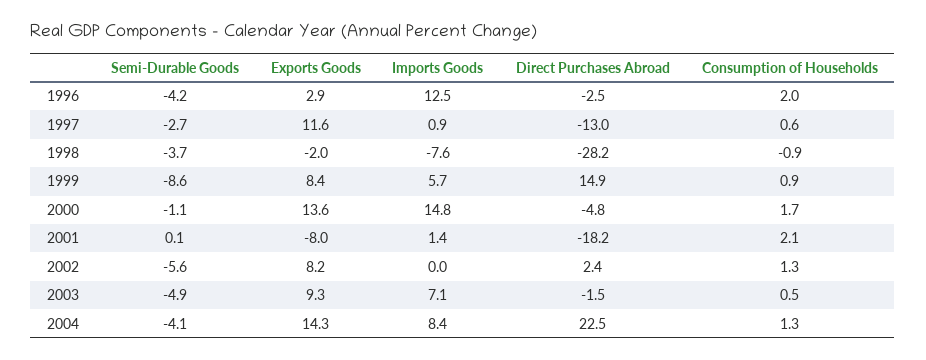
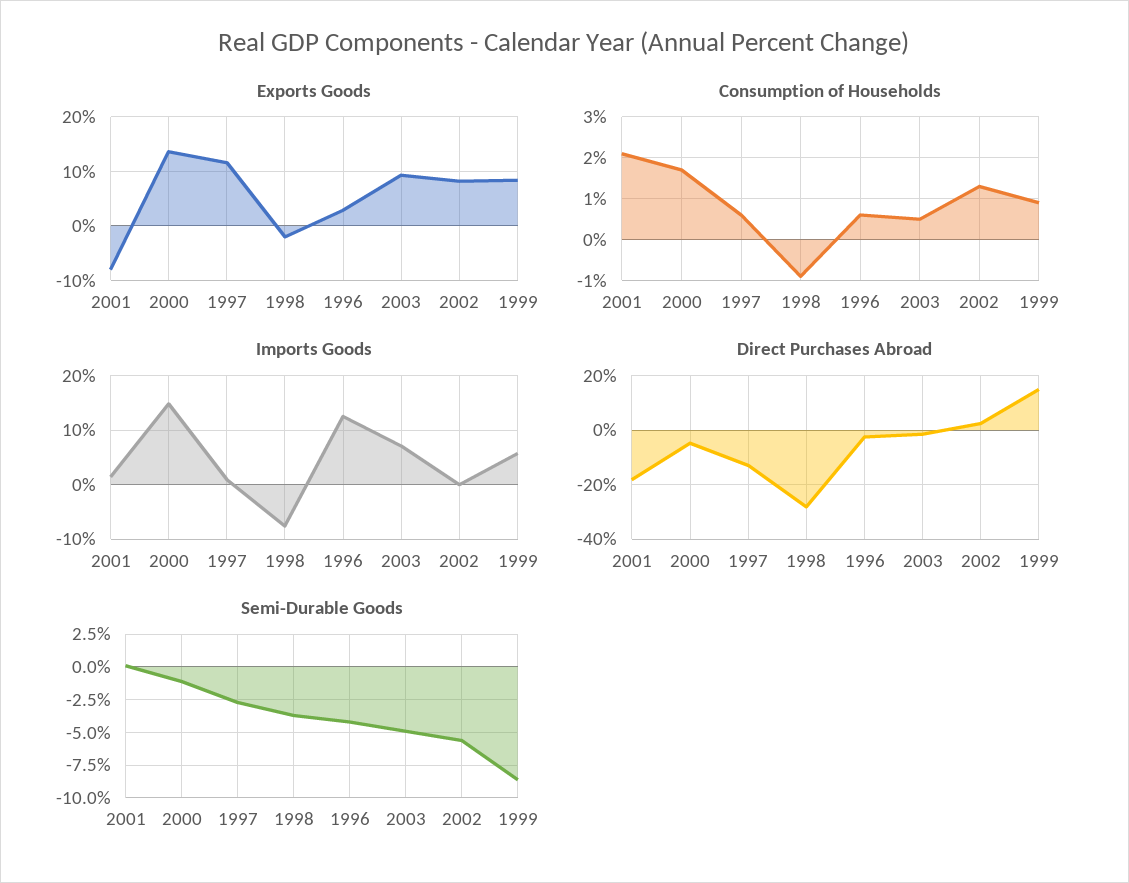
Consumption of Households, 1996: 2 -> 0.5
Semi-Durable Goods, 2004: -4.1 -> none
Exports Goods, 2004: 14.3 -> none
Imports Goods, 2004: 8.4 -> none
Direct Purchases Abroad, 2004: 22.5 -> none
Consumption of Households, 2004: 1.3 -> none

